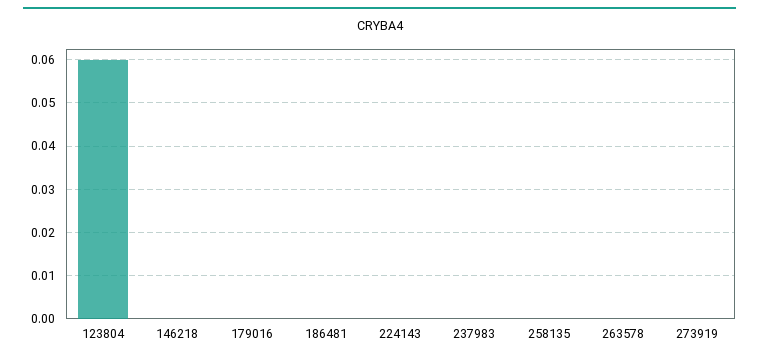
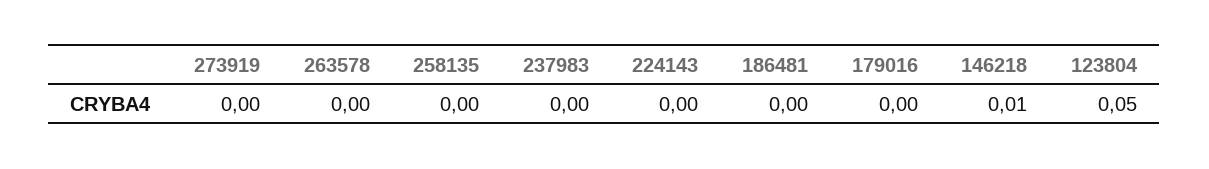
123804: 0.06 -> 0.05
146218: 0 -> 0.01

